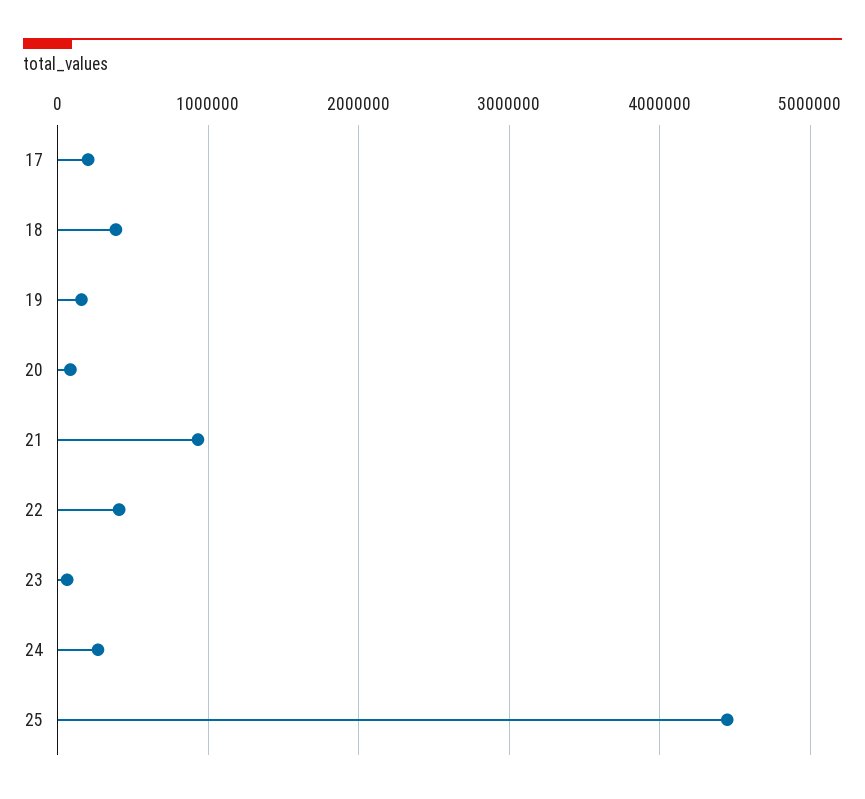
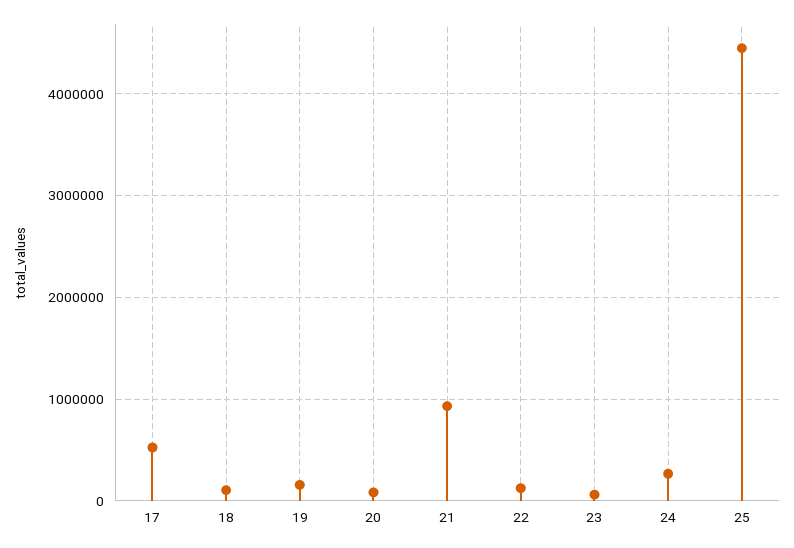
17: 200000 -> 500000
18: 400000 -> 100000
22: 400000 -> 100000

